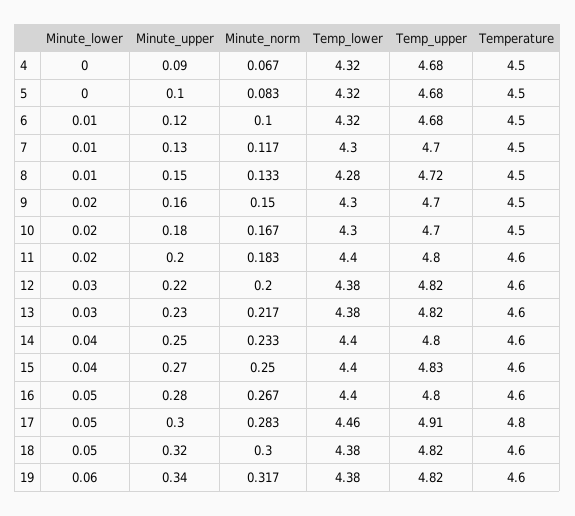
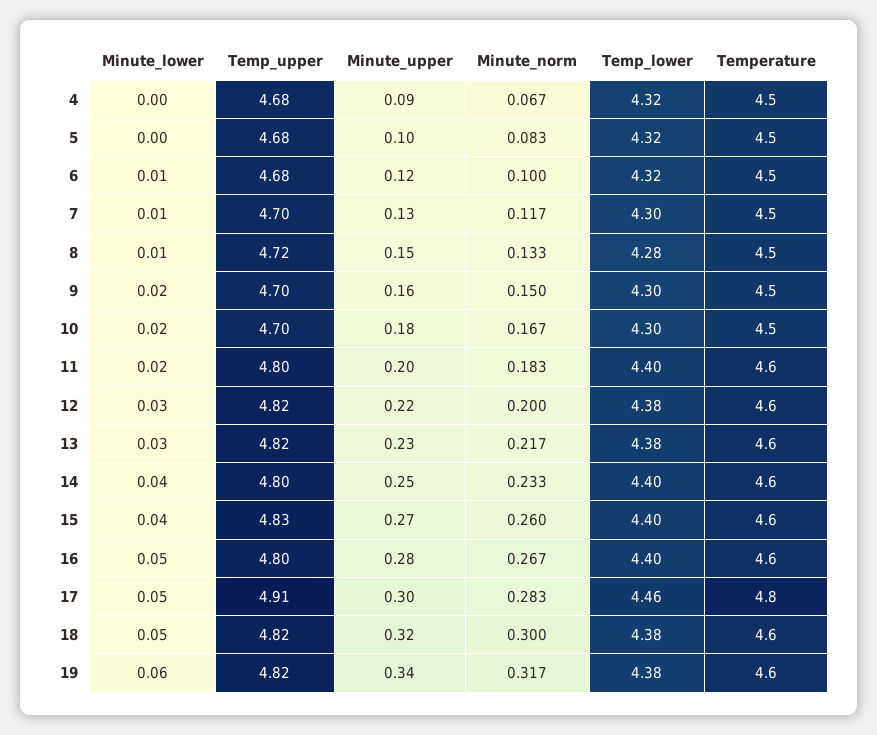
Minute_norm, 15: 0.25 -> 0.26

